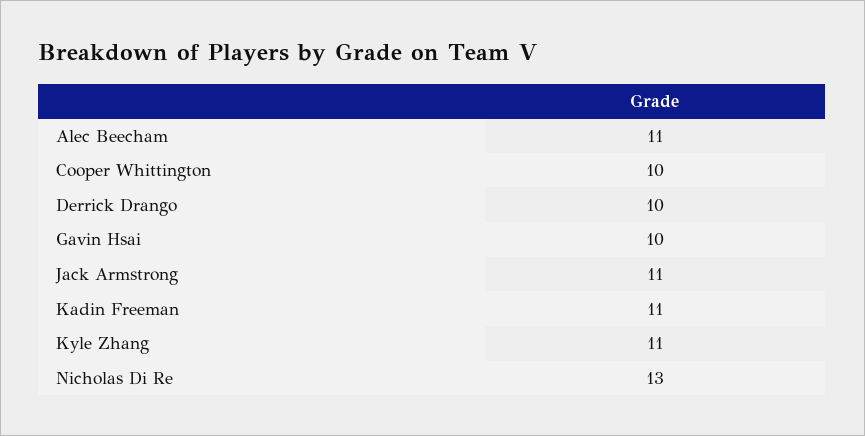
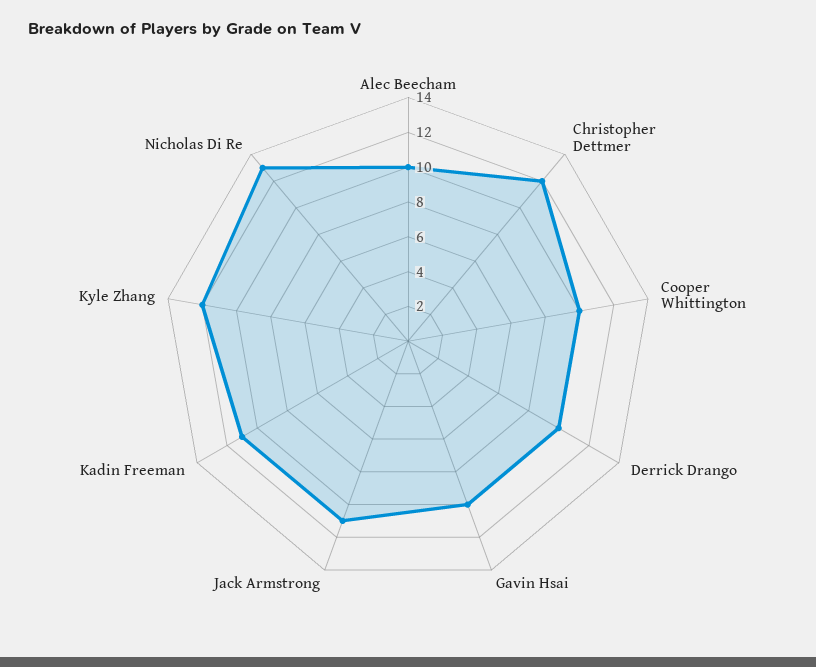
Alec Beecham: 11 -> 10
Kyle Zhang: 11 -> 12
Christopher Dettmer: none -> 12

